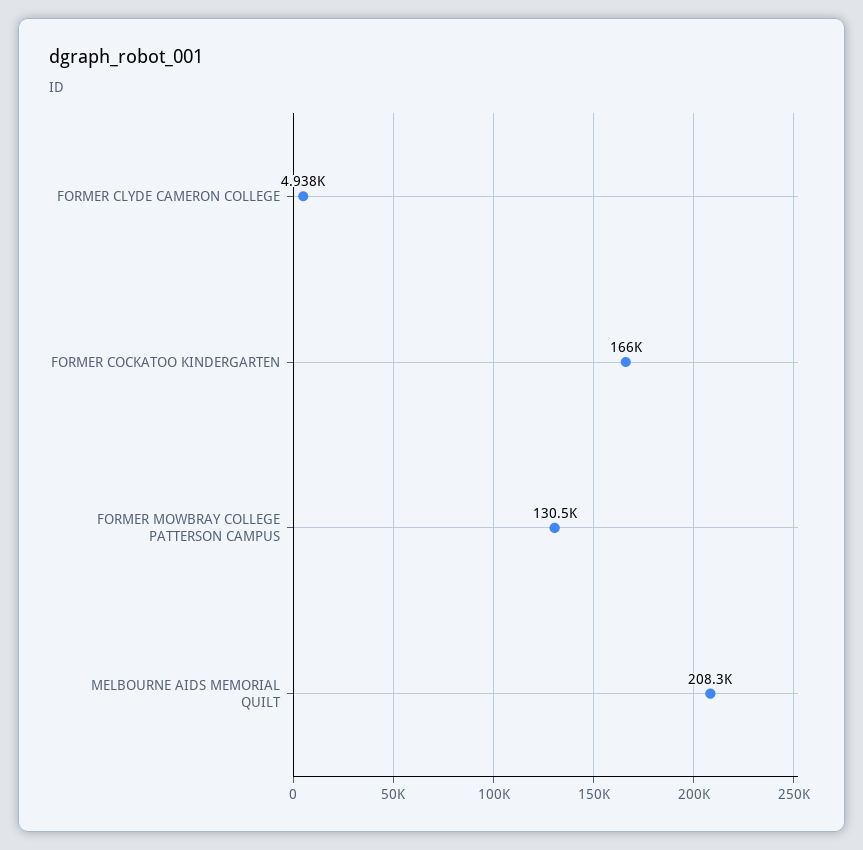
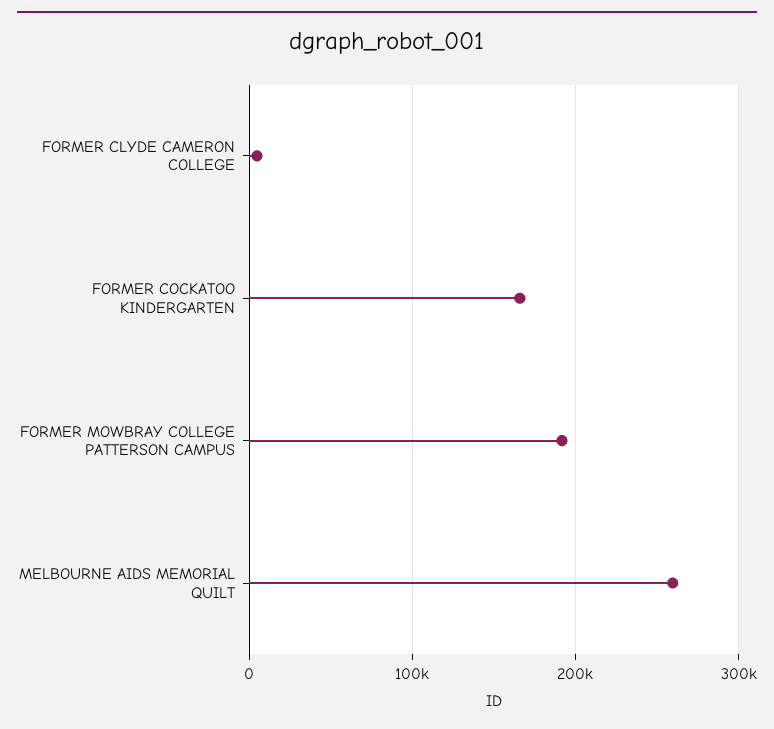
FORMER MOWBRAY COLLEGE PATTERSON CAMPUS: 130500 -> 190000
MELBOURNE AIDS MEMORIAL QUILT: 208300 -> 260000

